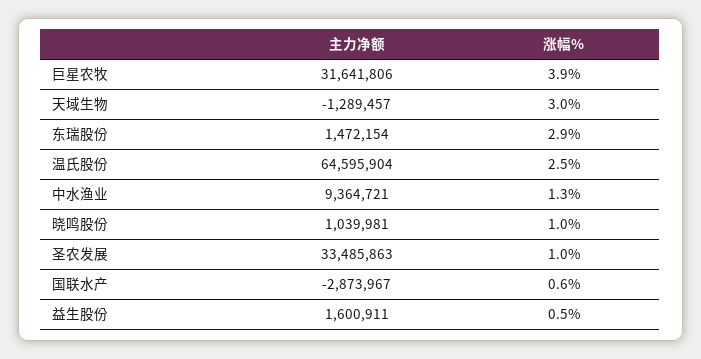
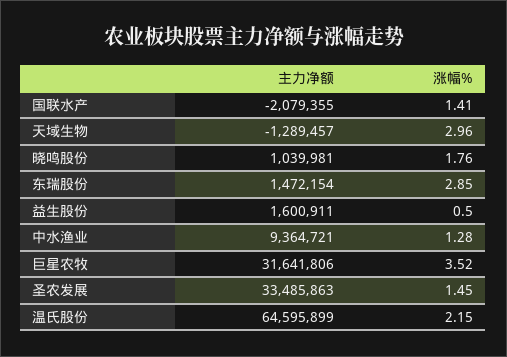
涨幅%, 巨星农牧: 3.9 -> 3.52
主力净额, 温氏股份: 64595904 -> 64595899
涨幅%, 温氏股份: 2.5 -> 2.15
涨幅%, 晓鸣股份: 1 -> 1.76
涨幅%, 圣农发展: 1 -> 1.45
主力净额, 国联水产: -2873967 -> -2079355
涨幅%, 国联水产: 0.6 -> 1.41

